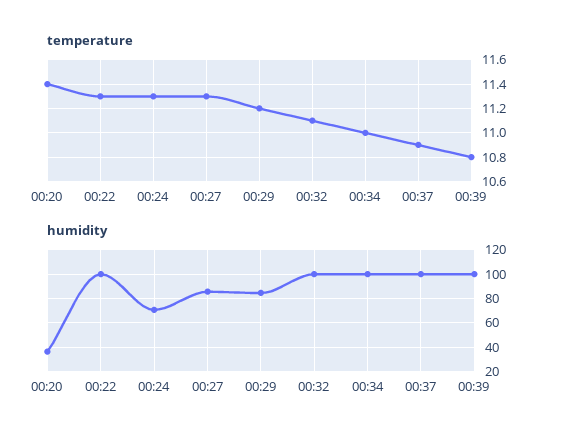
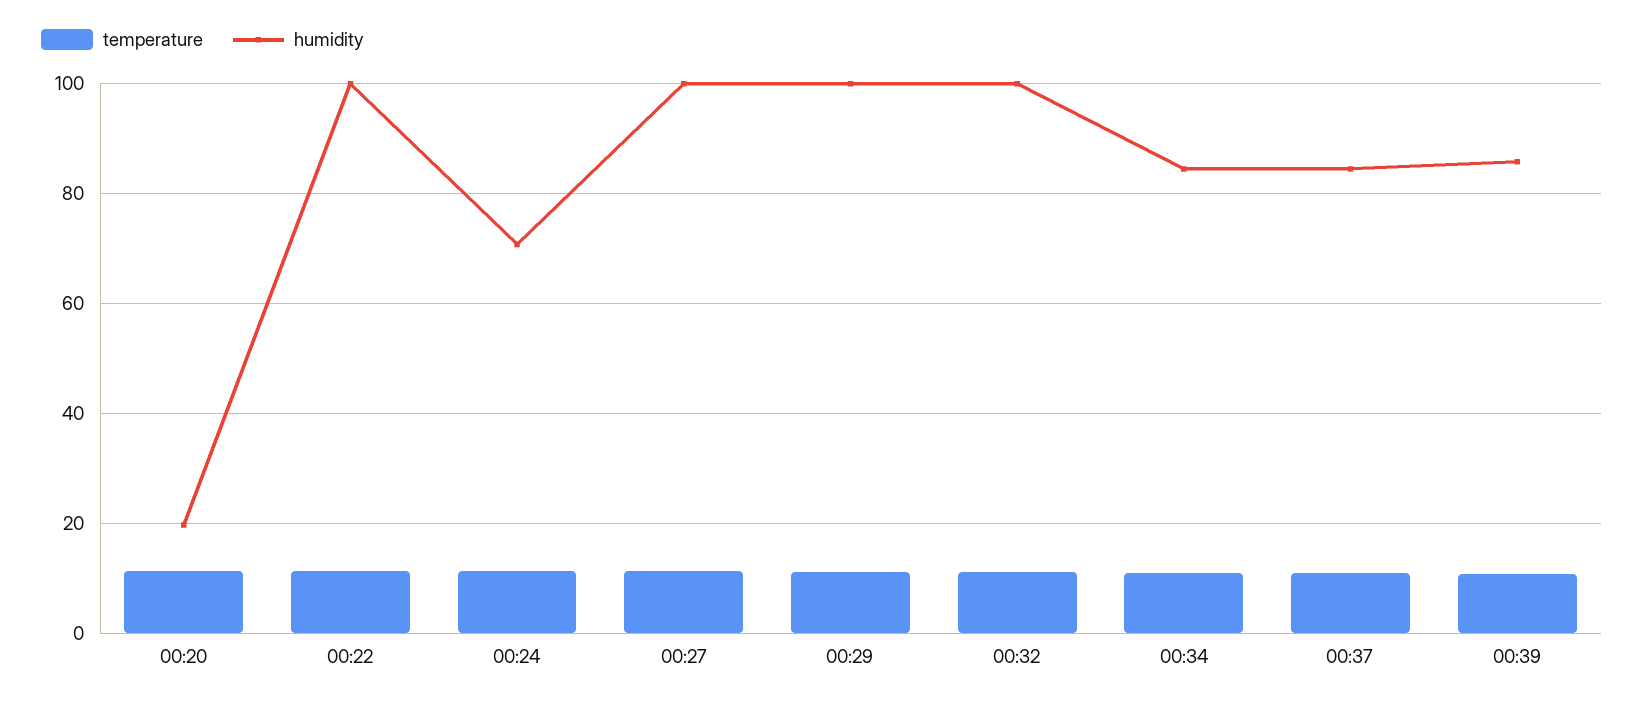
humidity, 00:20: 35 -> 20
humidity, 00:27: 85 -> 100
humidity, 00:29: 85 -> 100
humidity, 00:34: 100 -> 84
humidity, 00:37: 100 -> 84
humidity, 00:39: 100 -> 86

